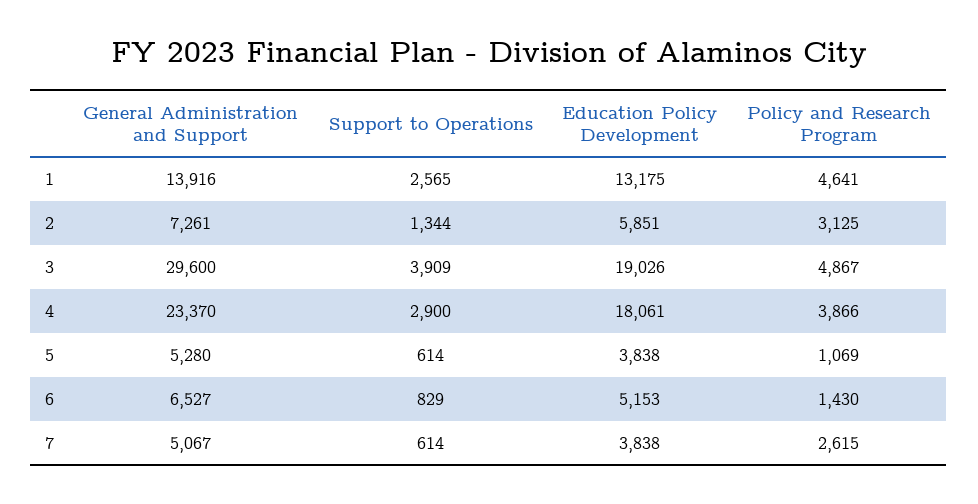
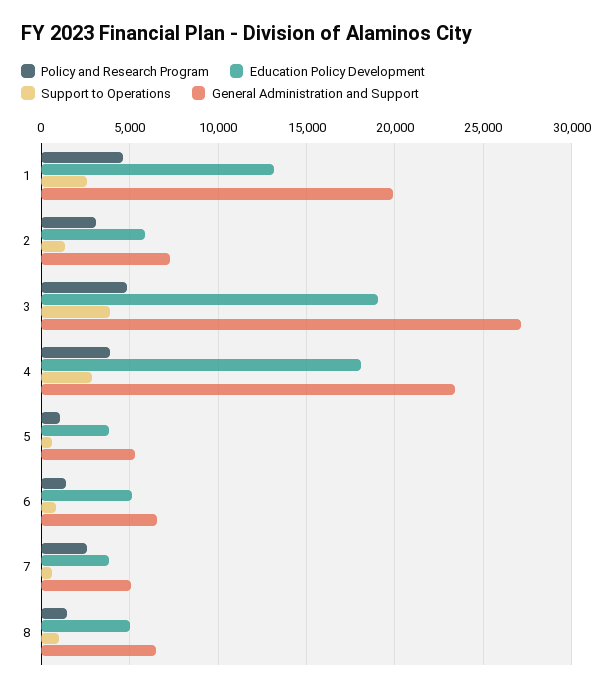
General Administration and Support, 1: 13916 -> 20000
General Administration and Support, 3: 29600 -> 27000
Policy and Research Program, 8: none -> 1500
Education Policy Development, 8: none -> 5000
Support to Operations, 8: none -> 1000
General Administration and Support, 8: none -> 6500

